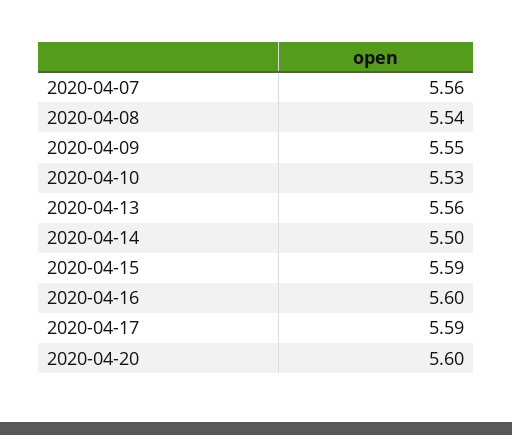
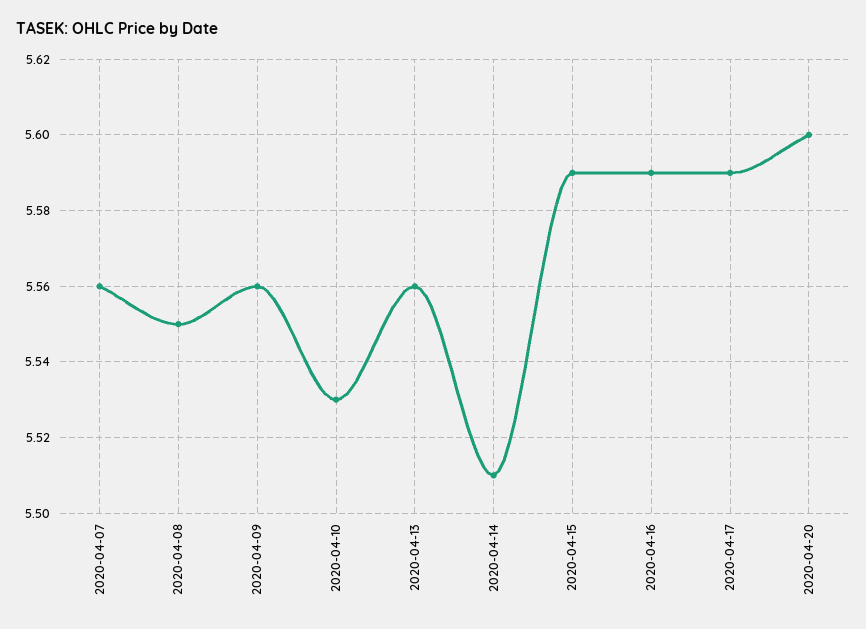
2020-04-08: 5.54 -> 5.55
2020-04-09: 5.55 -> 5.56
2020-04-14: 5.5 -> 5.51
2020-04-16: 5.6 -> 5.59

